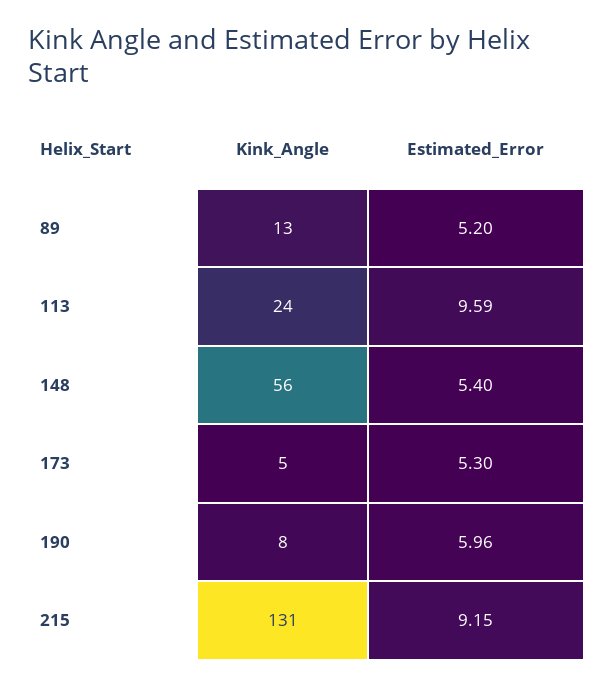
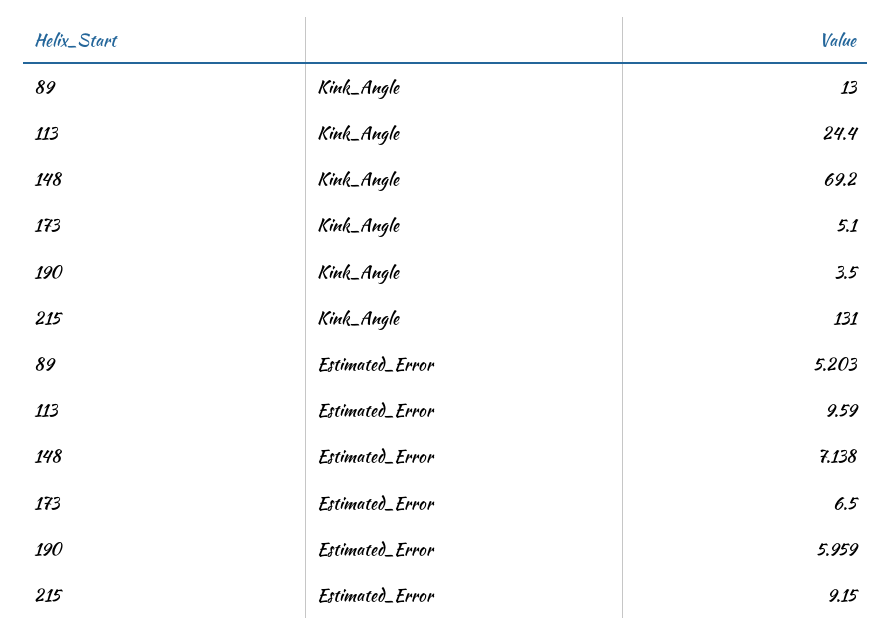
Kink_Angle, 148: 56 -> 69.2
Estimated_Error, 148: 5.4 -> 7.138
Estimated_Error, 173: 5.3 -> 6.5
Kink_Angle, 190: 8 -> 3.5

